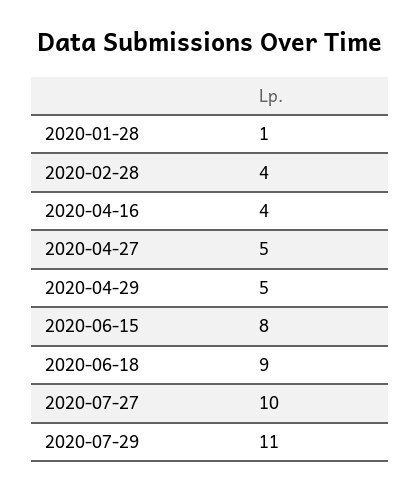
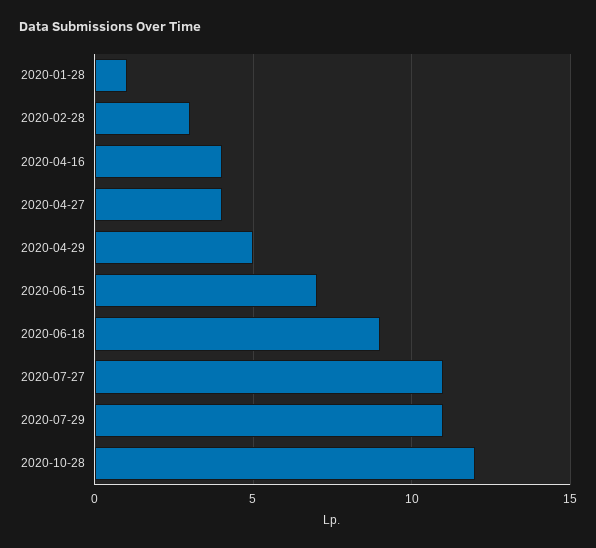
2020-02-28: 4 -> 3
2020-04-27: 5 -> 4
2020-06-15: 8 -> 7
2020-07-27: 10 -> 11
2020-10-28: none -> 12

